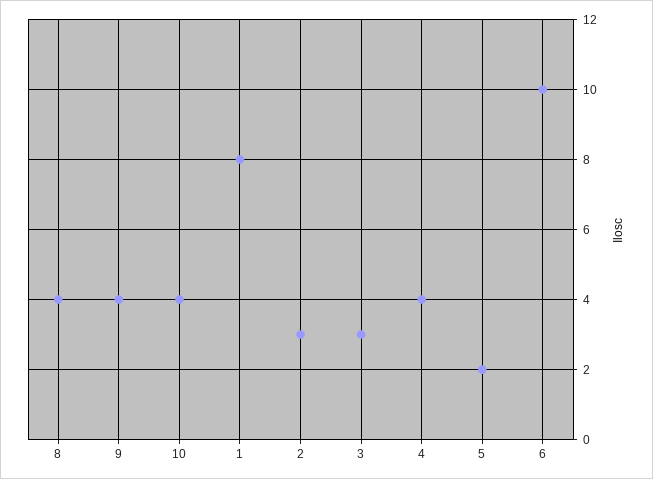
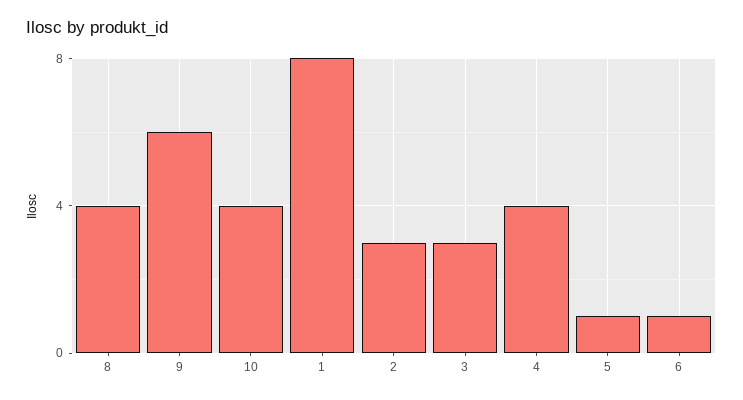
9: 4 -> 6
5: 2 -> 1
6: 10 -> 1

